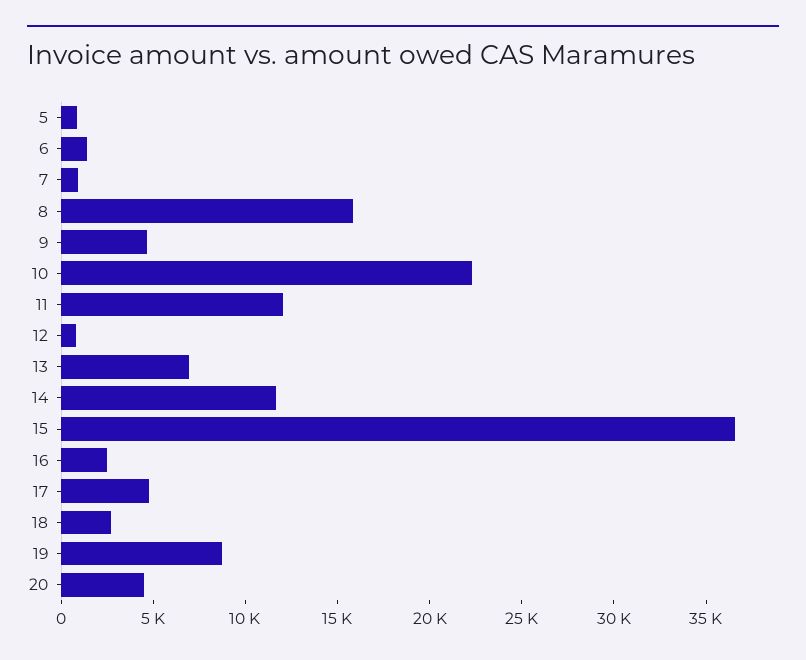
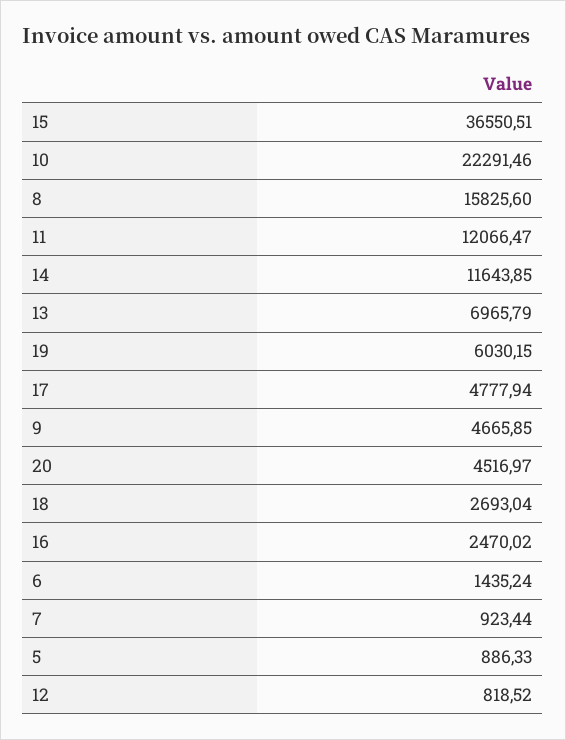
19: 9000 -> 6030.15

